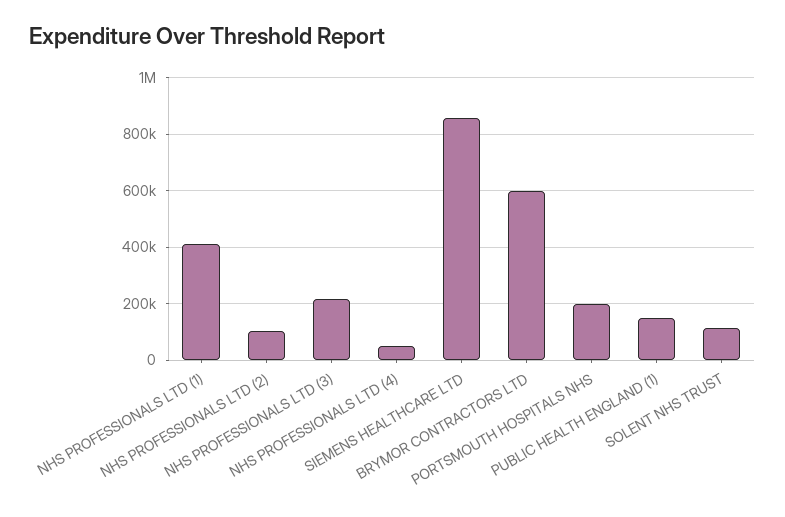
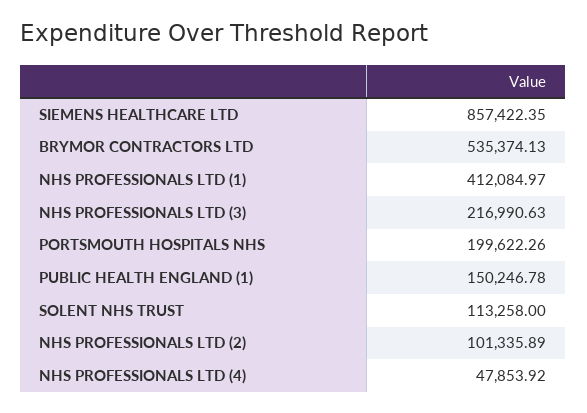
BRYMOR CONTRACTORS LTD: 600000 -> 535374.13

